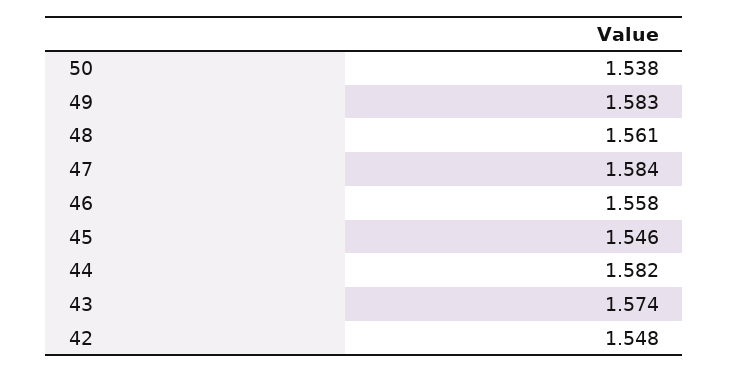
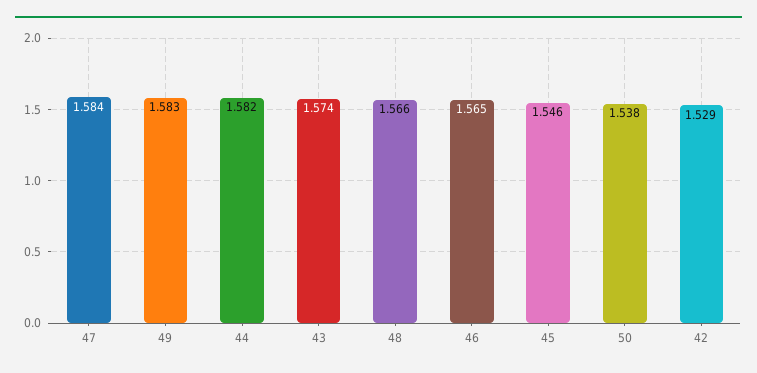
48: 1.561 -> 1.566
46: 1.558 -> 1.565
42: 1.548 -> 1.529

